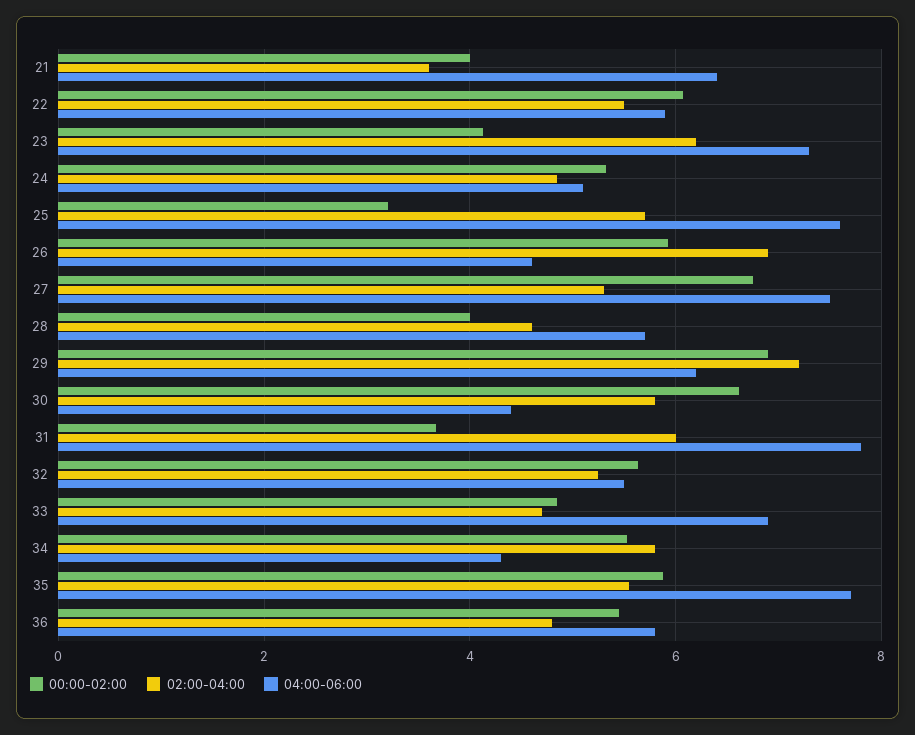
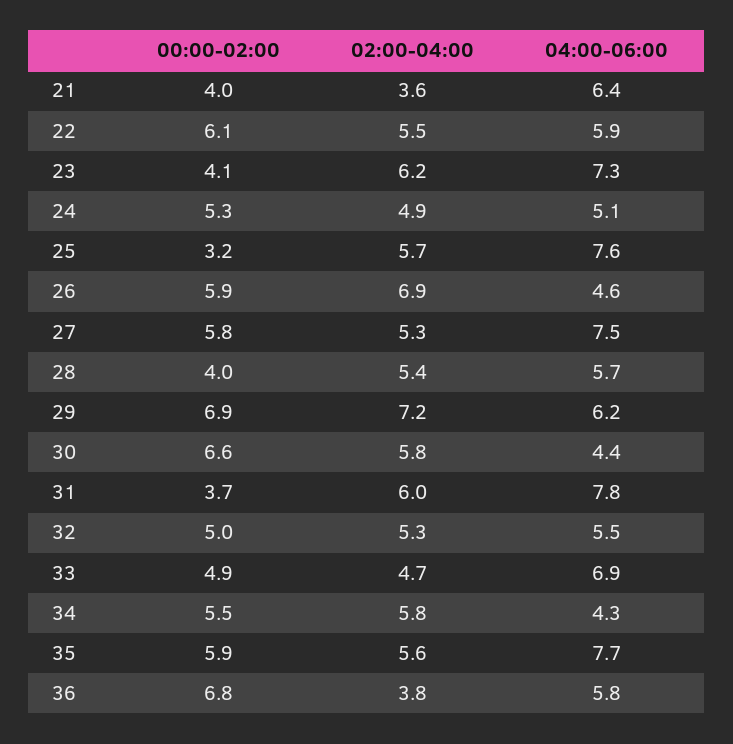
00:00-02:00, 27: 6.8 -> 5.8
02:00-04:00, 28: 4.6 -> 5.4
00:00-02:00, 32: 5.6 -> 5
00:00-02:00, 36: 5.4 -> 6.8
02:00-04:00, 36: 4.8 -> 3.8

